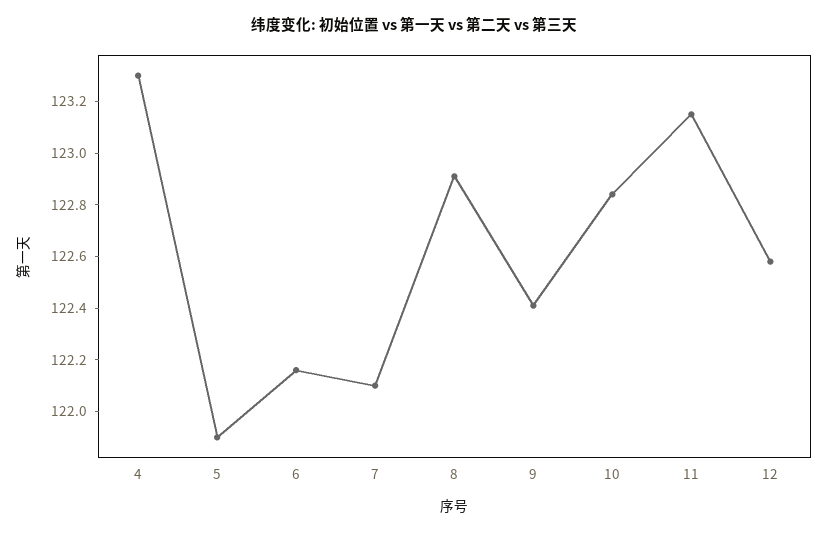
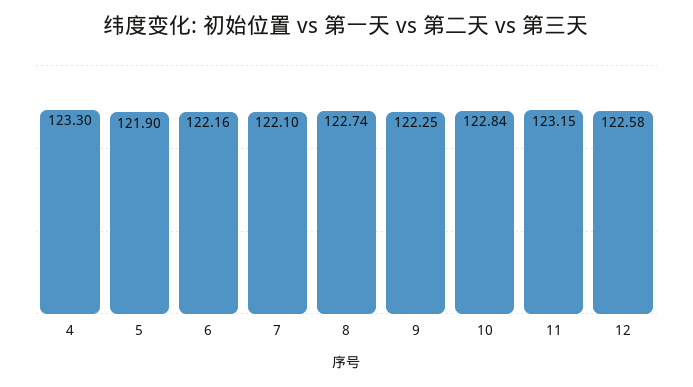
8: 122.9 -> 122.74
9: 122.4 -> 122.25

